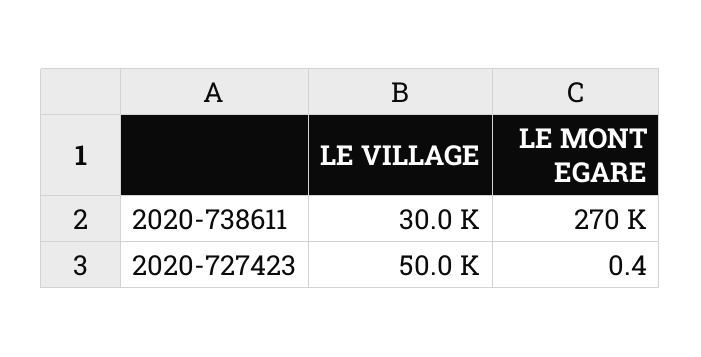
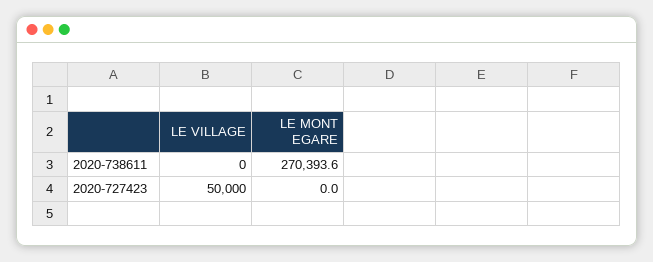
LE VILLAGE, 2020-738611: 30000 -> 0
LE MONT EGARE, 2020-727423: 0.4 -> 0

